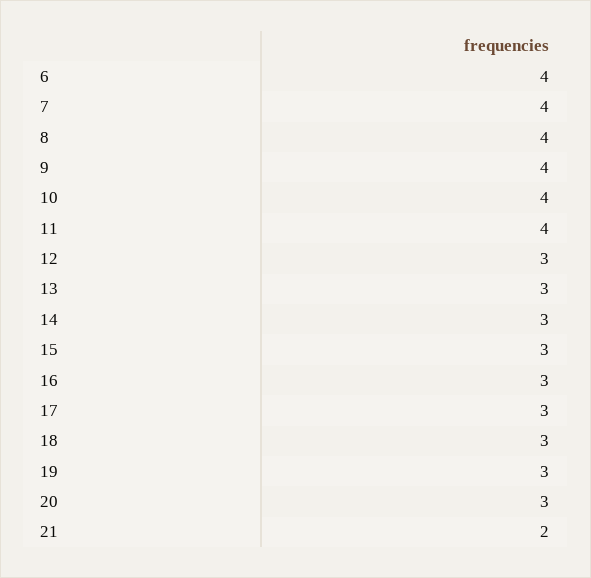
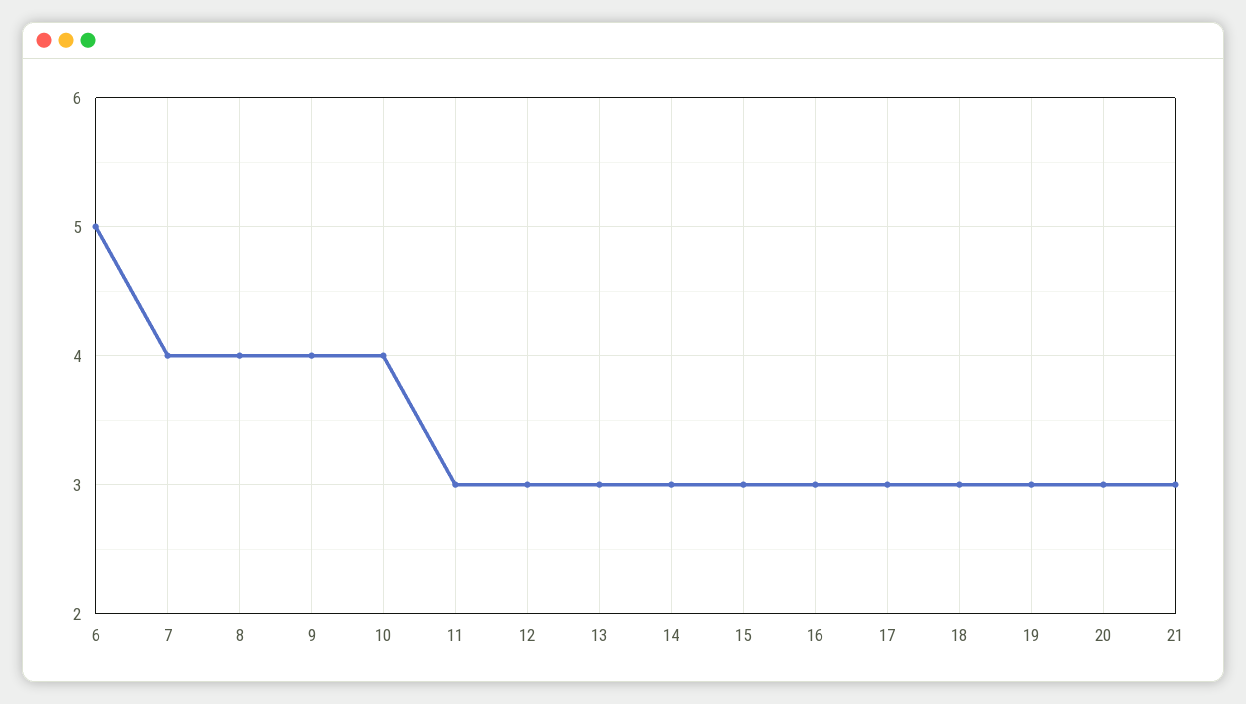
6: 4 -> 5
11: 4 -> 3
21: 2 -> 3

